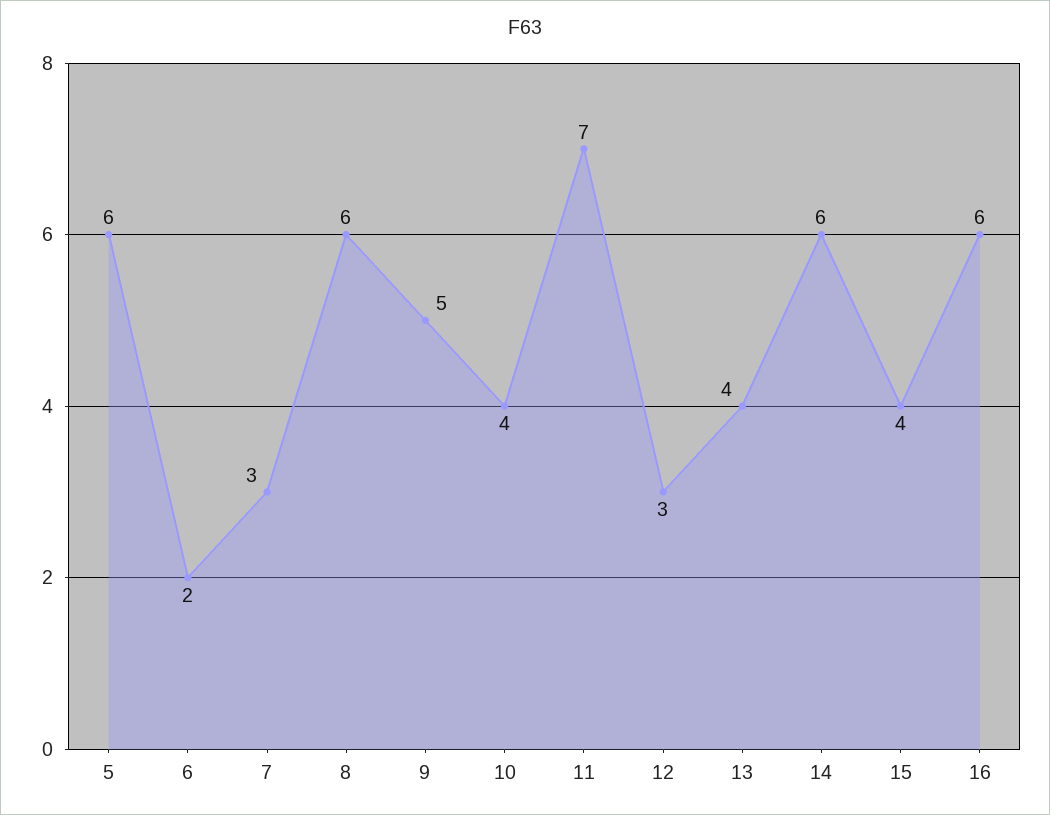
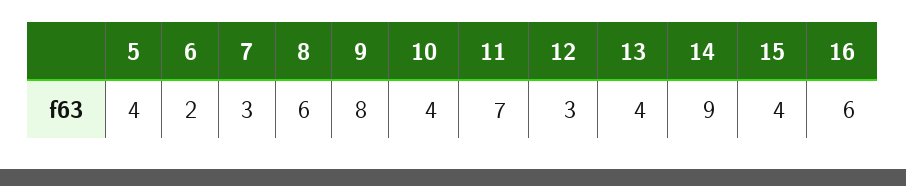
5: 6 -> 4
9: 5 -> 8
14: 6 -> 9

